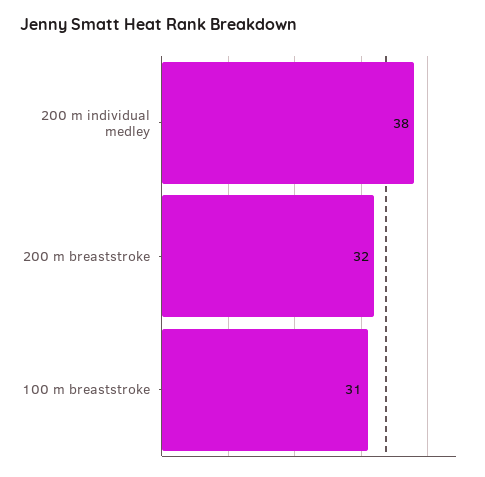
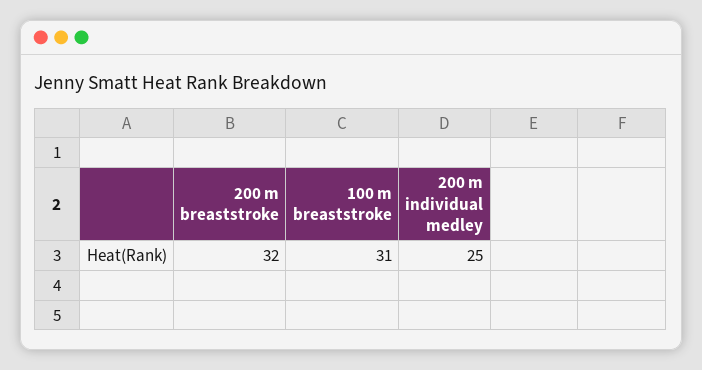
200 m individual medley: 38 -> 25

